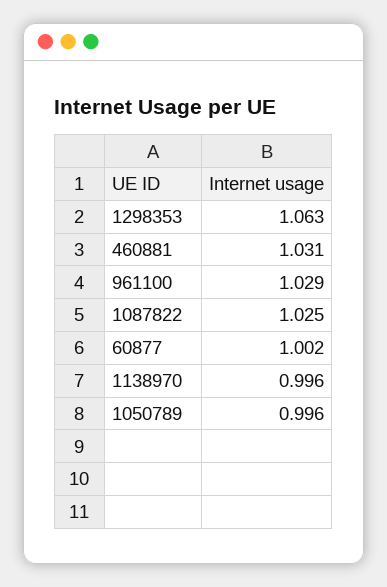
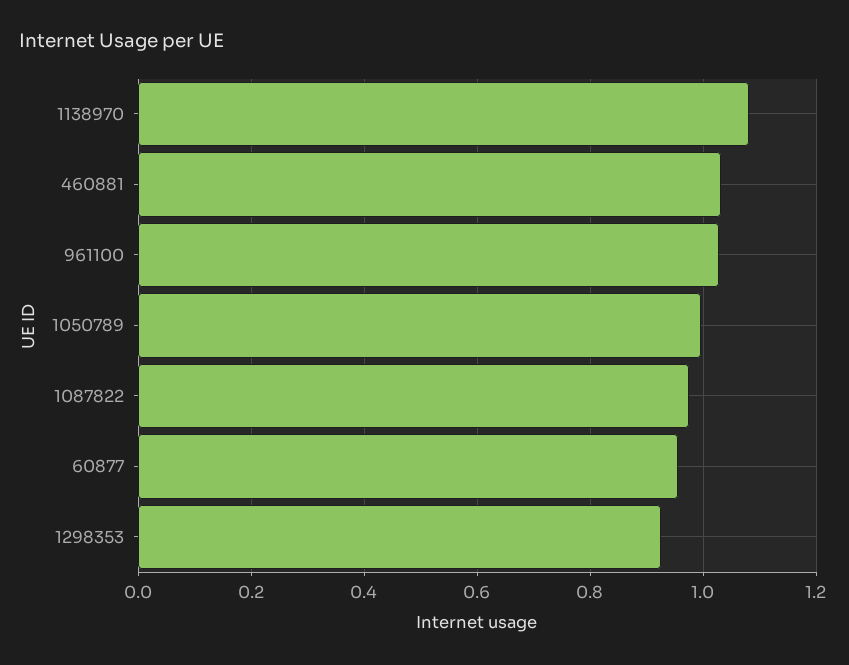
1298353: 1.063 -> 0.92
1087822: 1.025 -> 0.98
60877: 1.002 -> 0.96
1138970: 0.996 -> 1.08

